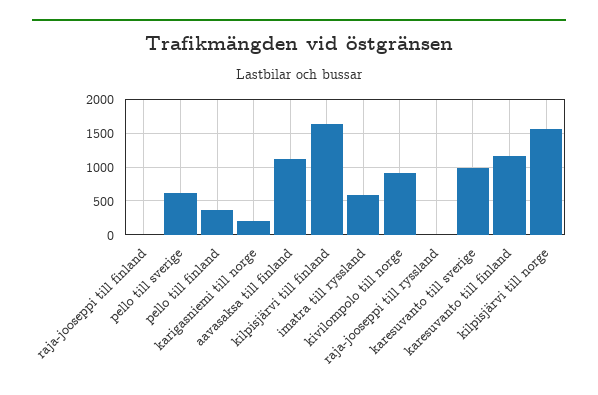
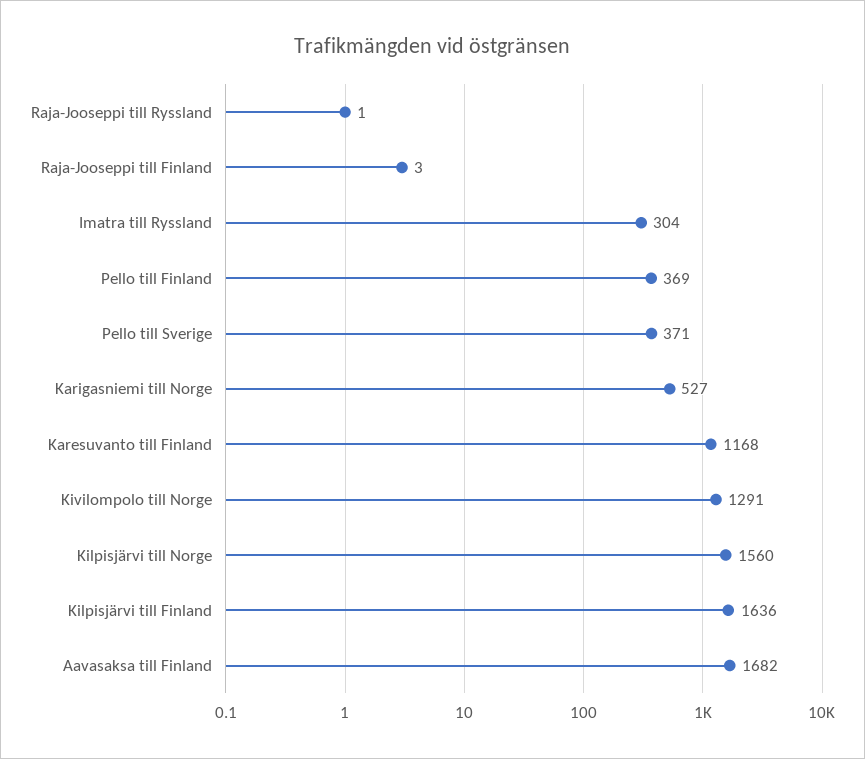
pello till sverige: 600 -> 371
karigasniemi till norge: 200 -> 527
aavasaksa till finland: 1100 -> 1682
imatra till ryssland: 600 -> 304
kivilompolo till norge: 900 -> 1291
karesuvanto till sverige: 1000 -> none

